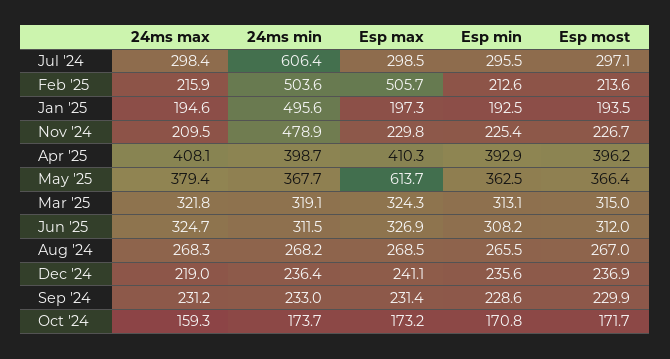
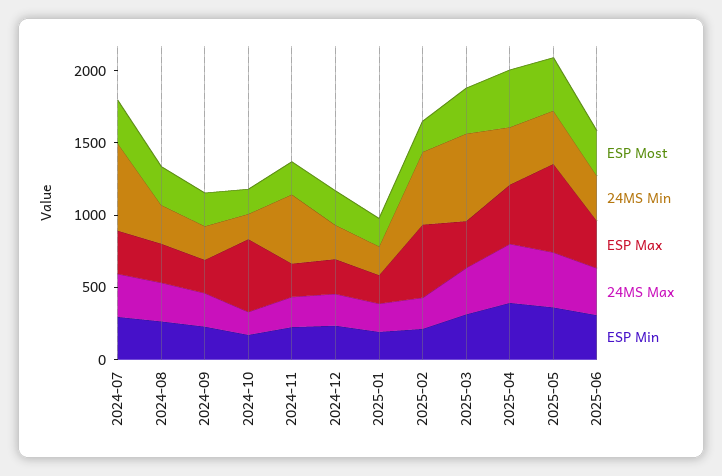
24ms min, Jan '25: 495.6 -> 200
24ms min, Mar '25: 319.1 -> 600
Esp max, Oct '24: 173.2 -> 500

